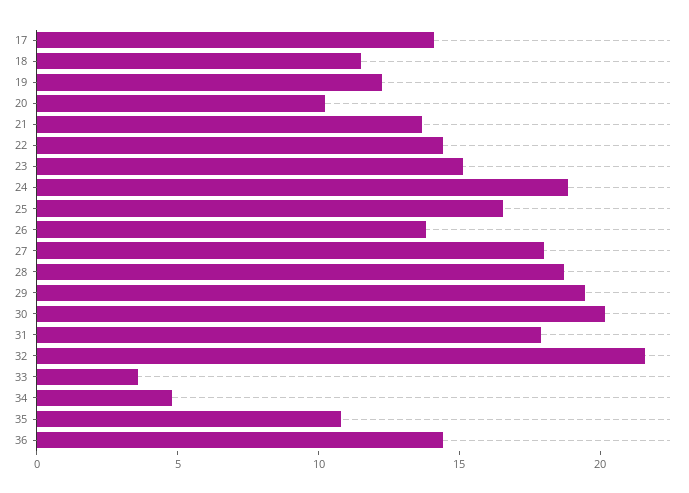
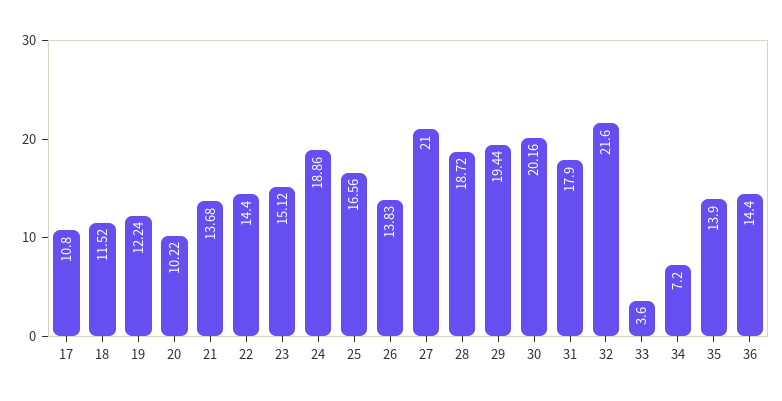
17: 14 -> 10.8
27: 18 -> 21
34: 5 -> 7.2
35: 11 -> 13.9

